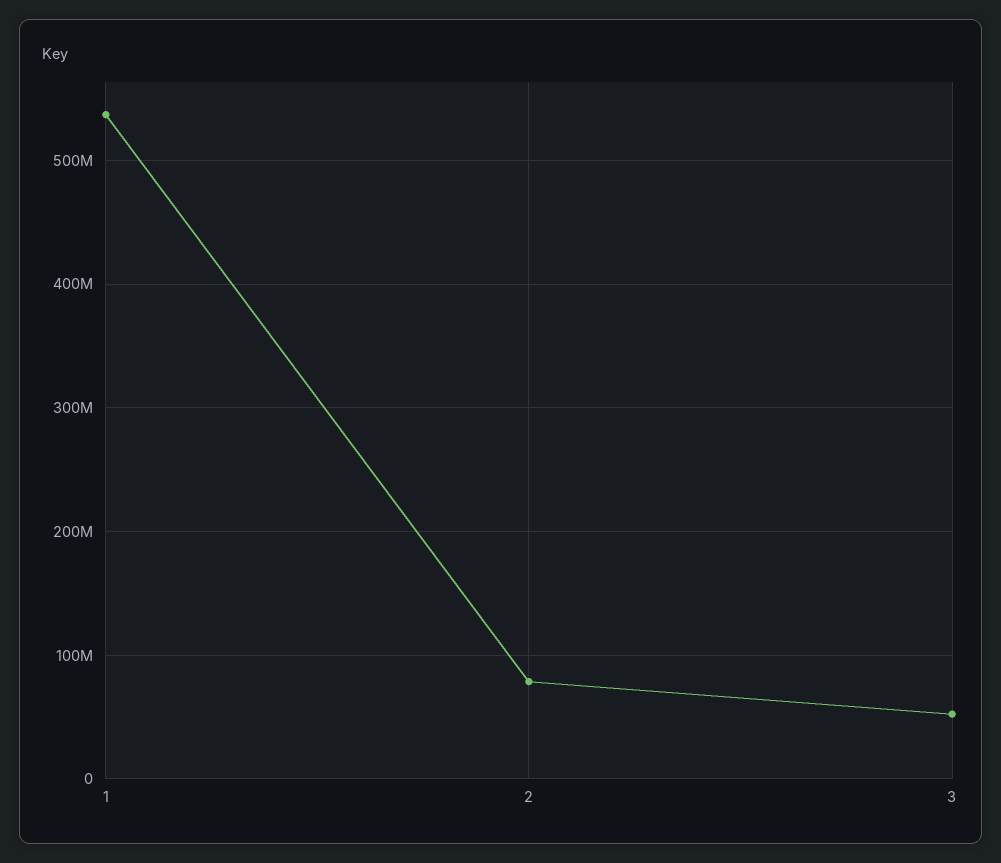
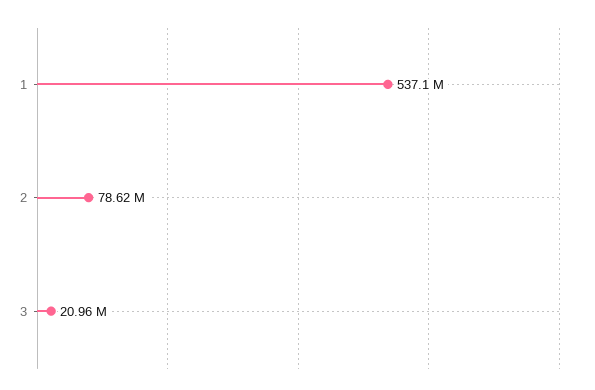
3: 50000000 -> 20960000

